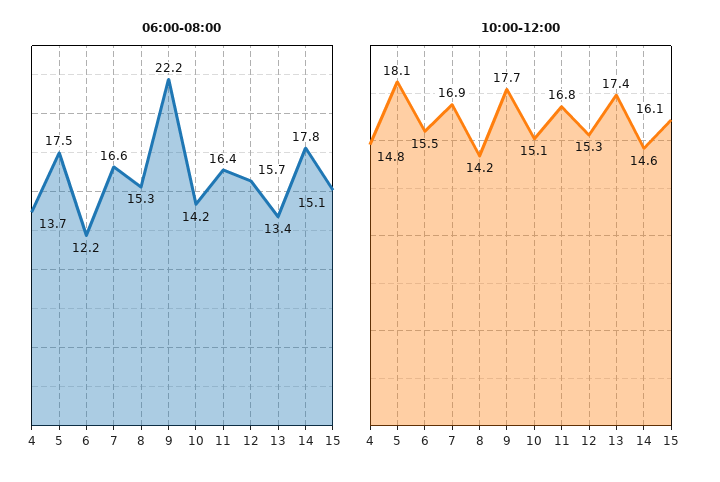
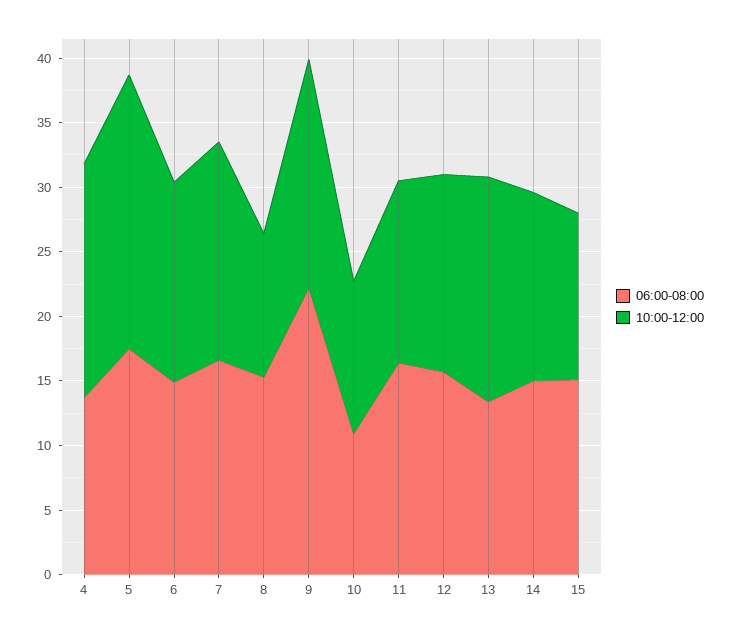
06:00-08:00, 6: 12.2 -> 15
06:00-08:00, 10: 14.2 -> 11
06:00-08:00, 14: 17.8 -> 15
10:00-12:00, 4: 14.8 -> 18
10:00-12:00, 5: 18.1 -> 21
10:00-12:00, 8: 14.2 -> 11
10:00-12:00, 10: 15.1 -> 12
10:00-12:00, 11: 16.8 -> 14
10:00-12:00, 15: 16.1 -> 13

